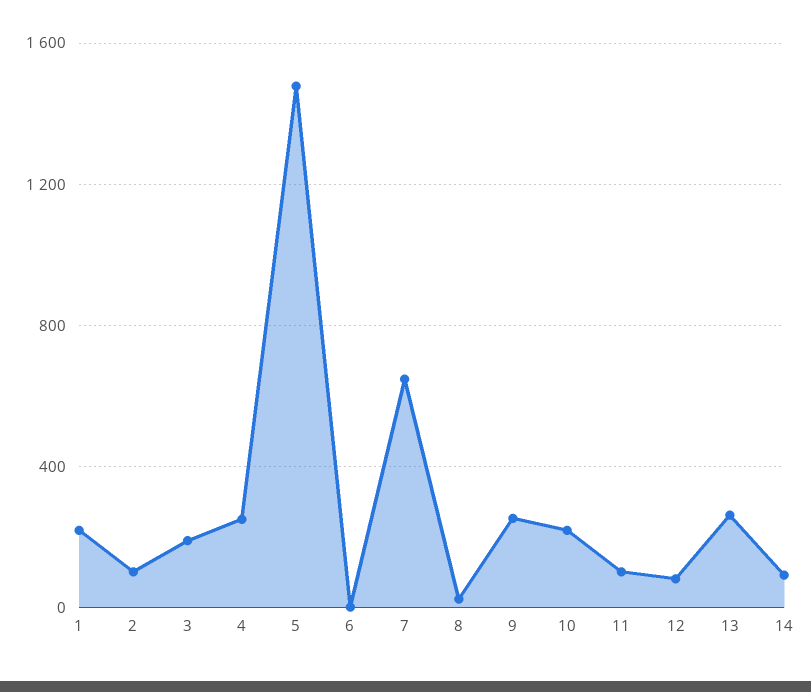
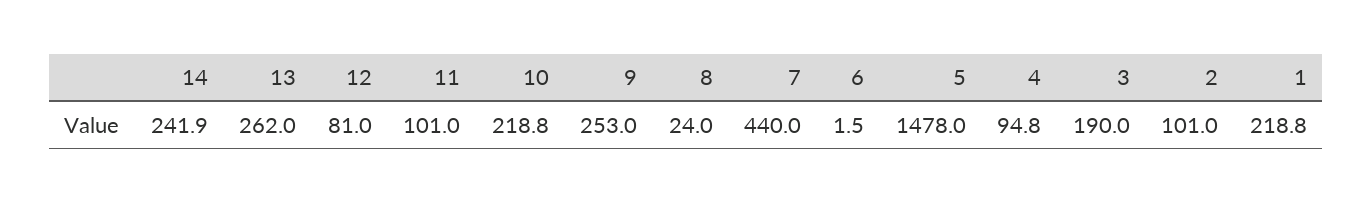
4: 250 -> 94.8
7: 650 -> 440
14: 100 -> 241.9

